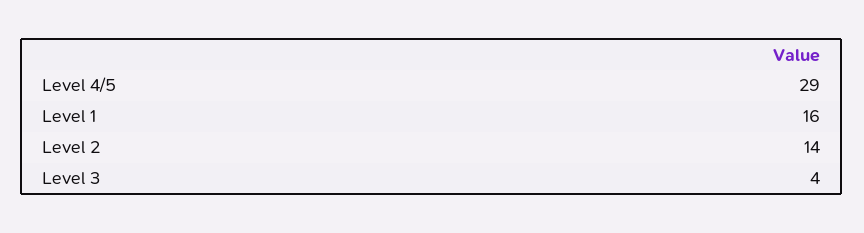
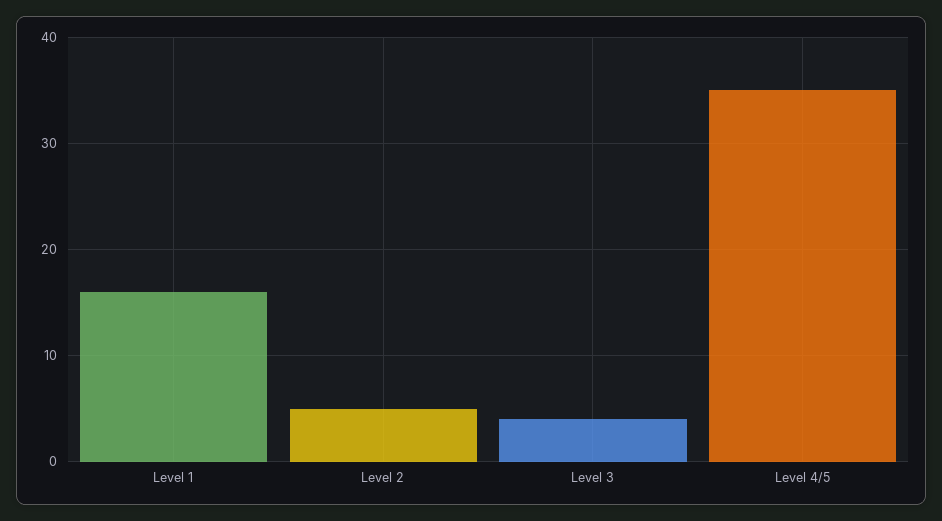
Level 4/5: 29 -> 35
Level 2: 14 -> 5

